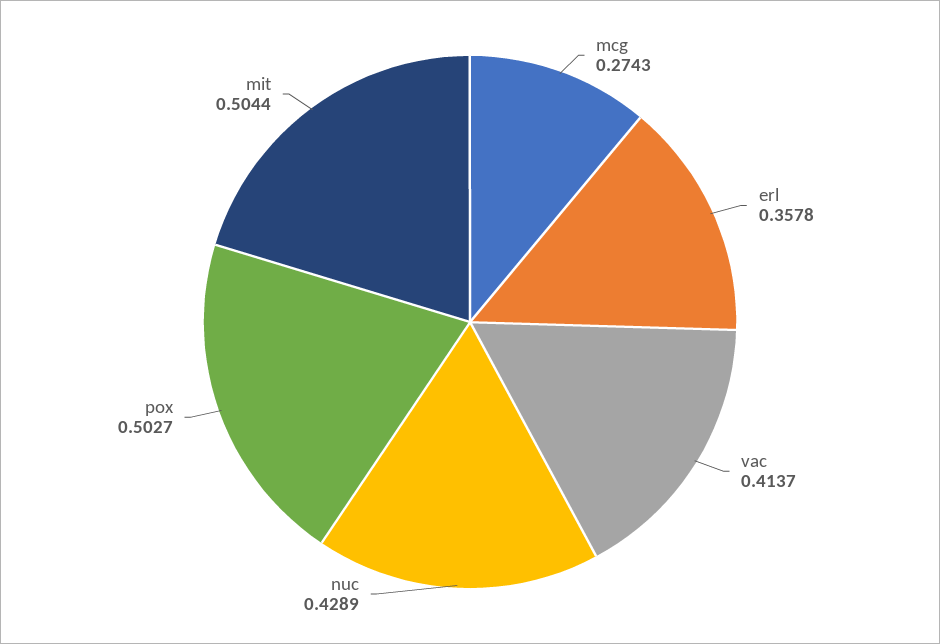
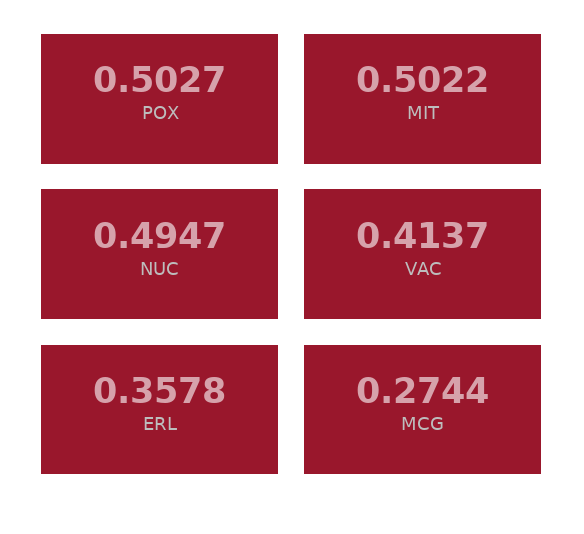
mcg: 0.2743 -> 0.2744
nuc: 0.4289 -> 0.4947
mit: 0.5044 -> 0.5022

